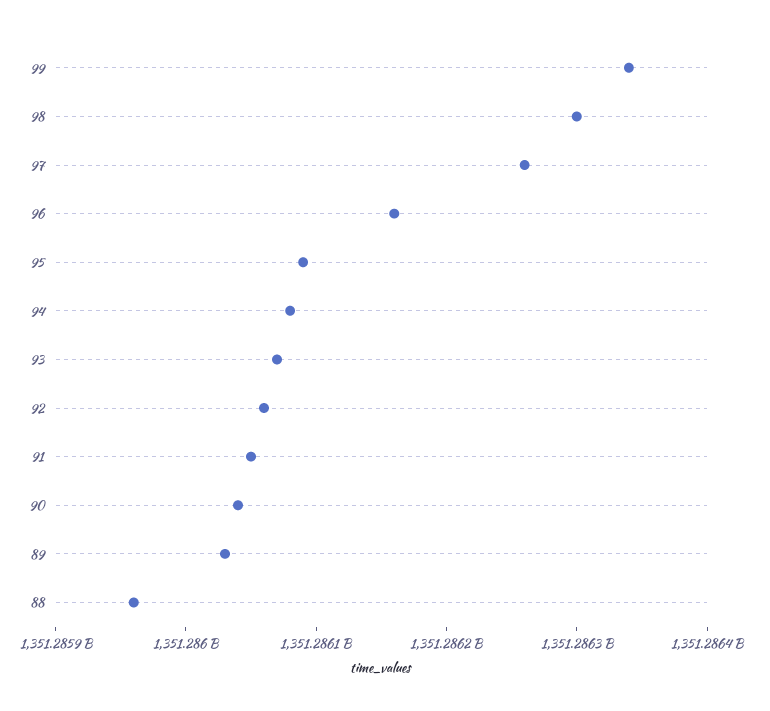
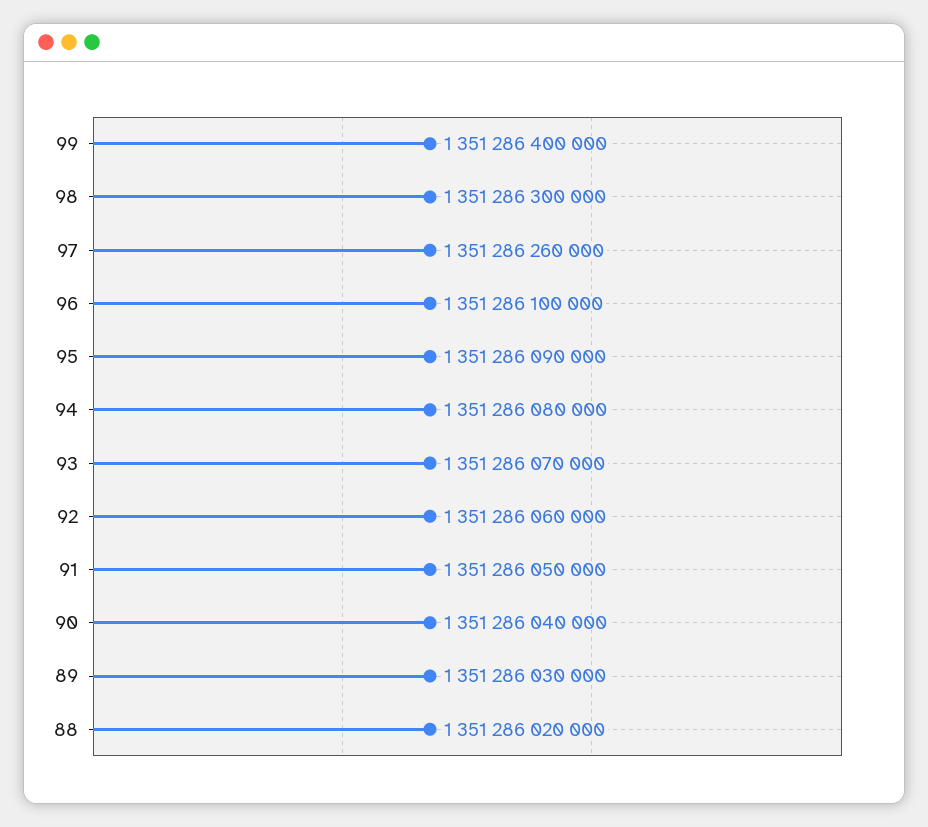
99: 1351286340000 -> 1351286400000
96: 1351286160000 -> 1351286100000
88: 1351285960000 -> 1351286020000

